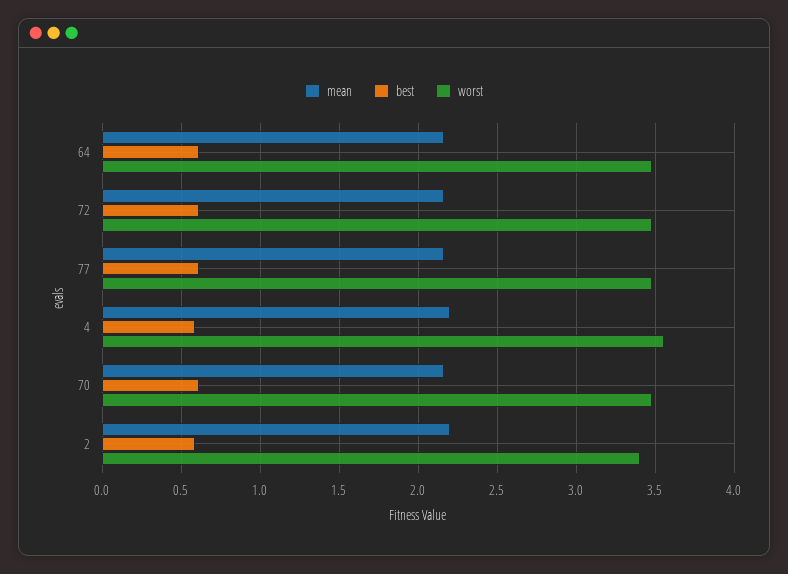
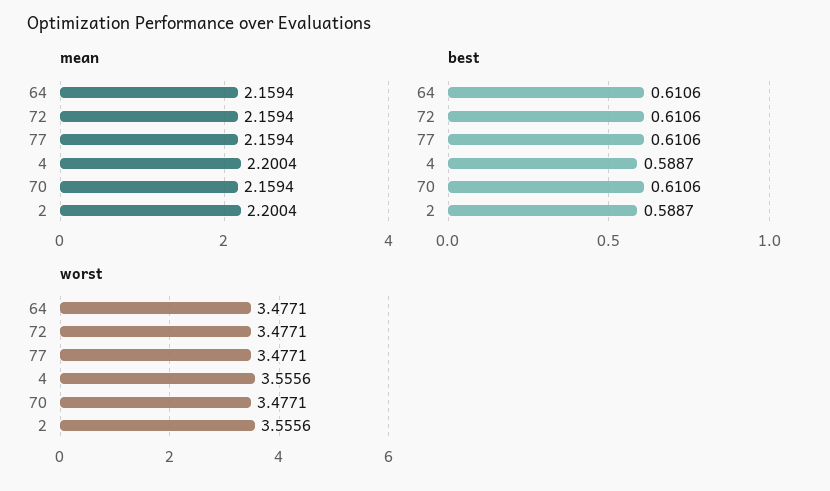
worst, 2: 3.4 -> 3.5556

